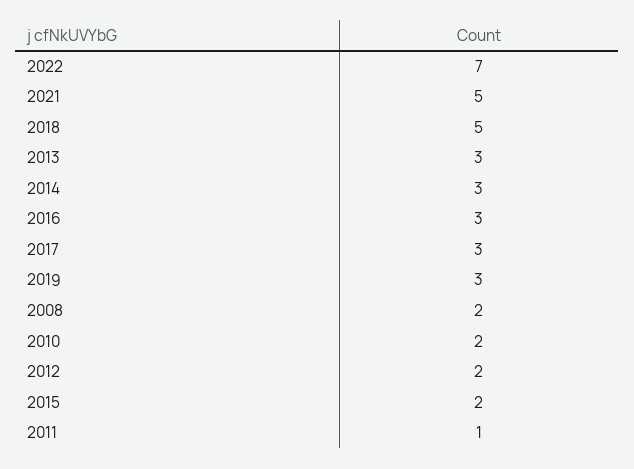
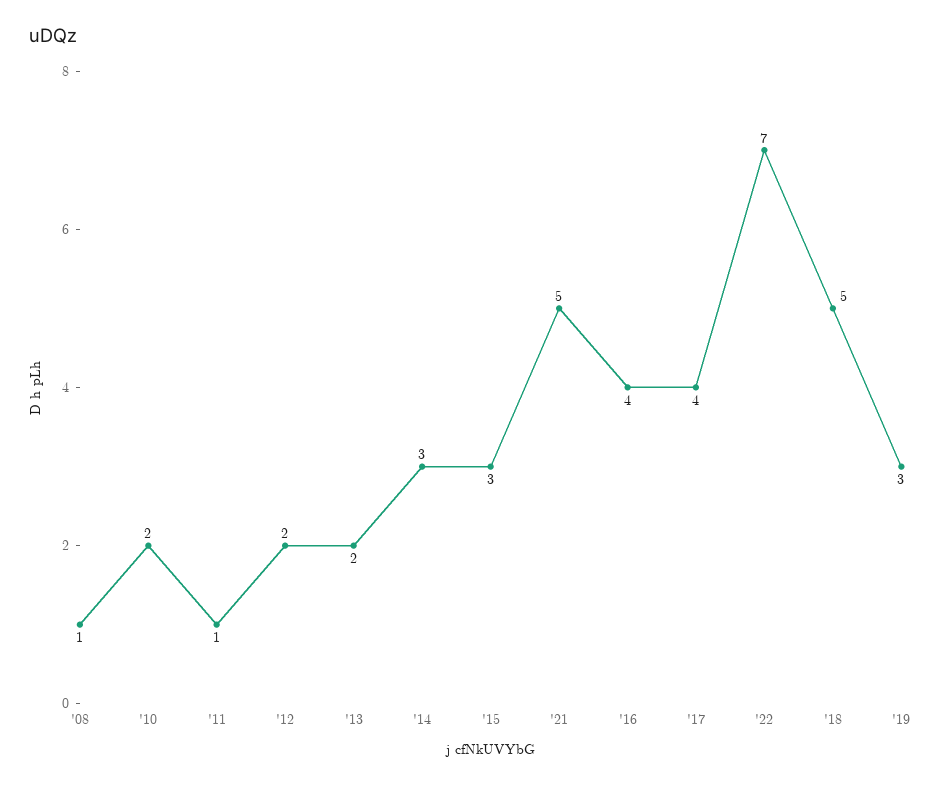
2013: 3 -> 2
2016: 3 -> 4
2017: 3 -> 4
2008: 2 -> 1
2015: 2 -> 3

